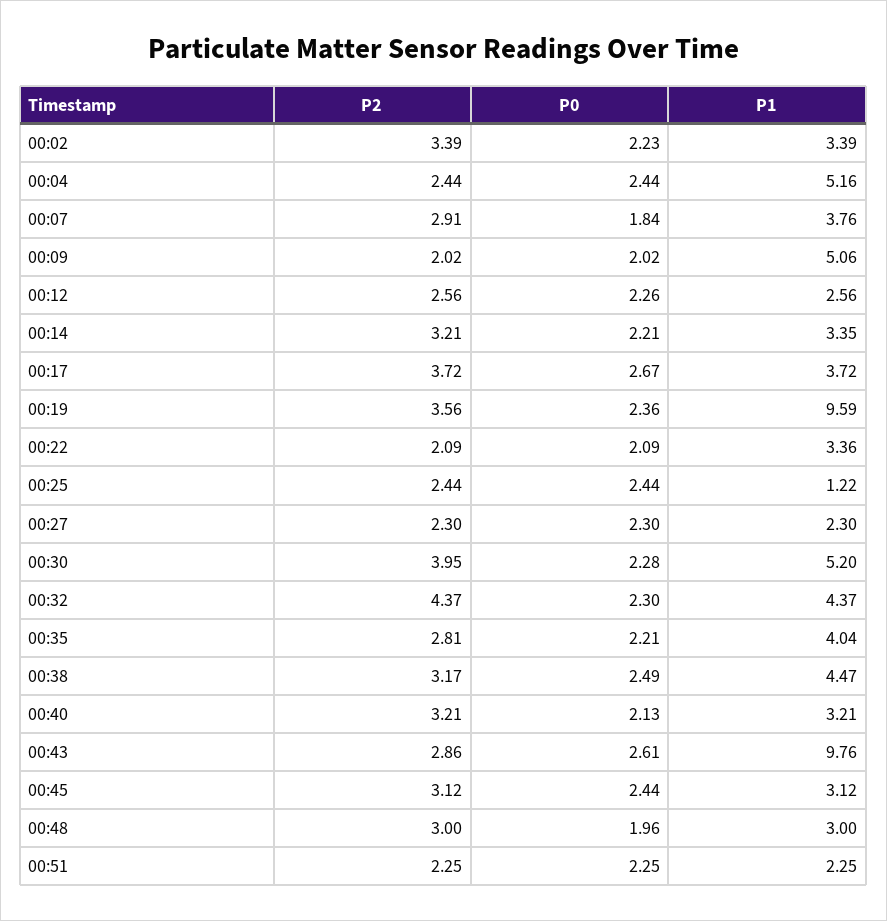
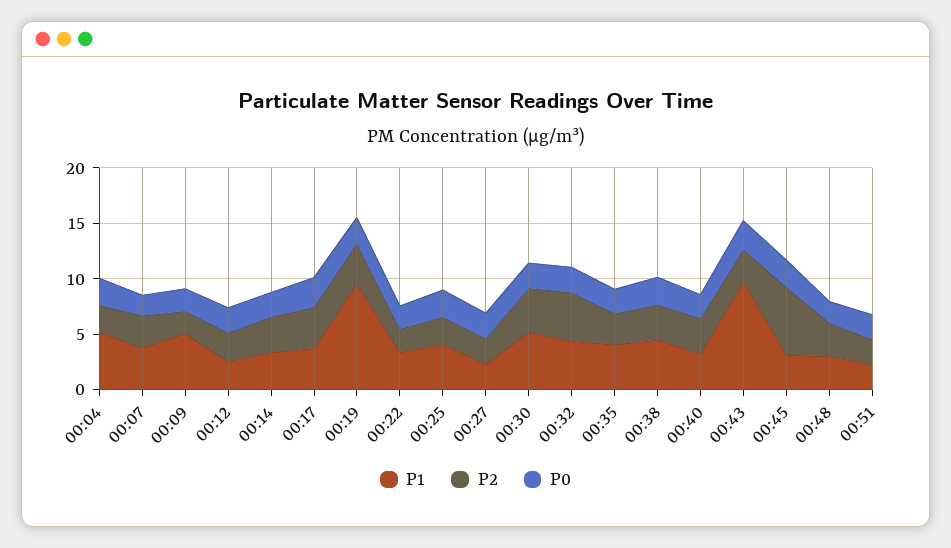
P2, 00:02: 3.39 -> none
P0, 00:02: 2.23 -> none
P1, 00:02: 3.39 -> none
P1, 00:25: 1.22 -> 4
P2, 00:45: 3.12 -> 6

